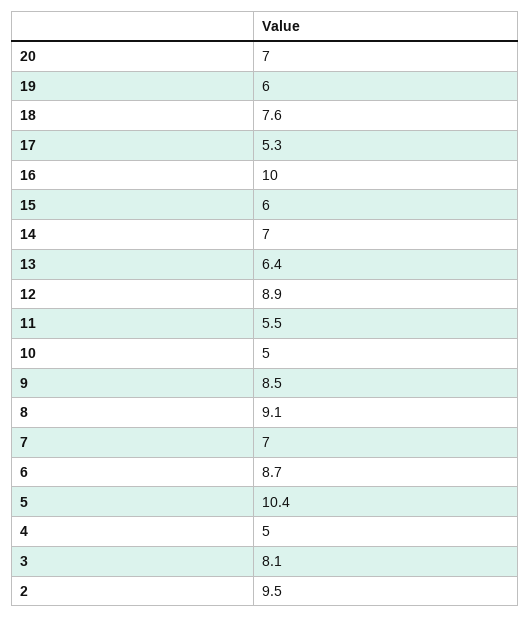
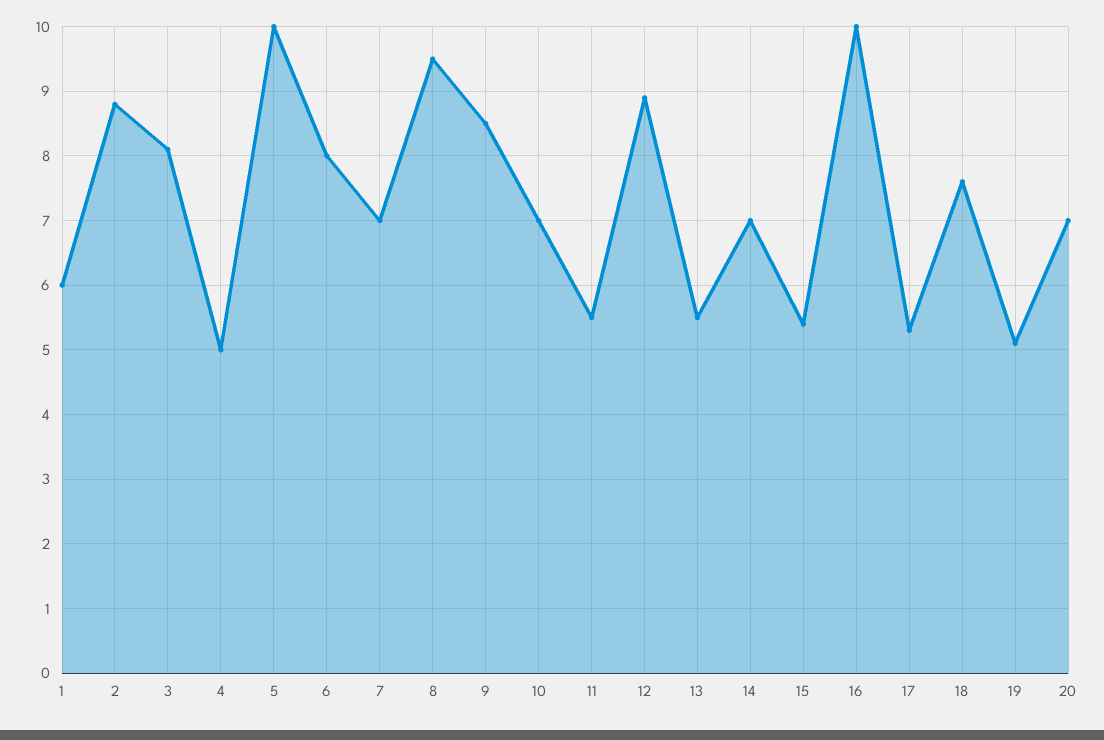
19: 6 -> 5.1
15: 6 -> 5.4
13: 6.4 -> 5.5
10: 5 -> 7
8: 9.1 -> 9.5
6: 8.7 -> 8
5: 10.4 -> 10
2: 9.5 -> 8.8
1: none -> 6

